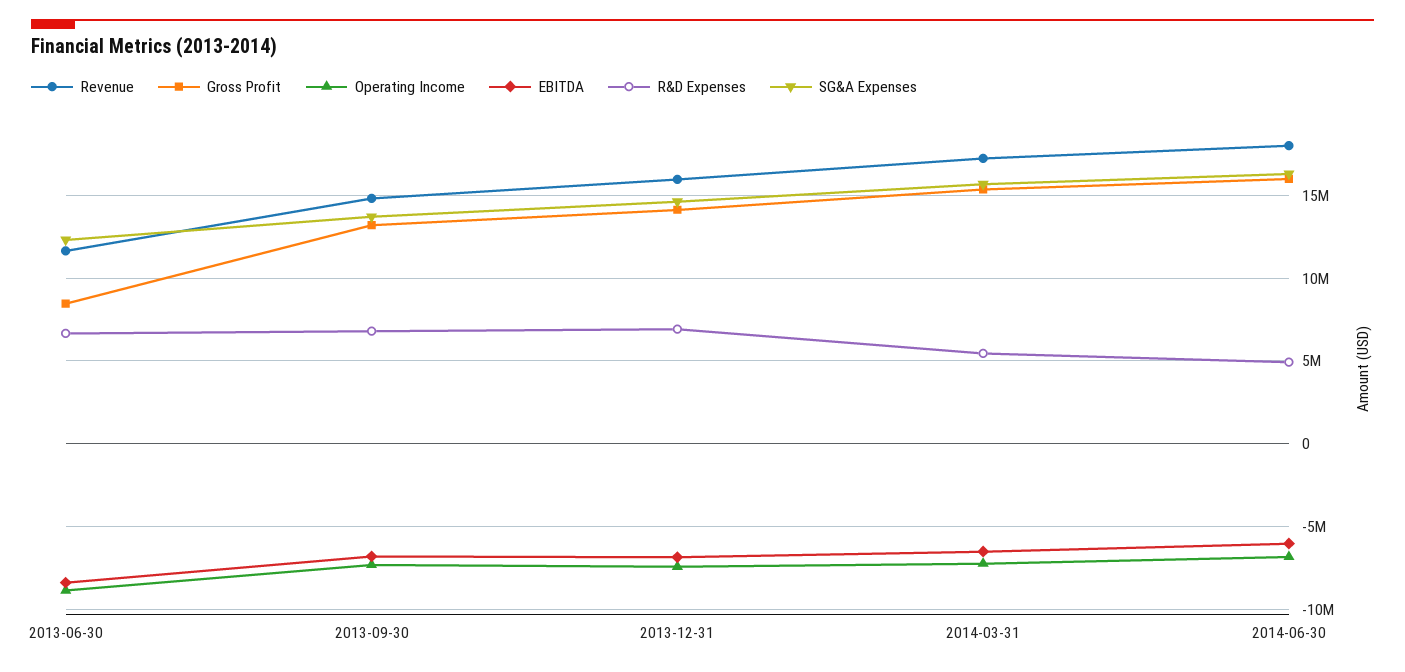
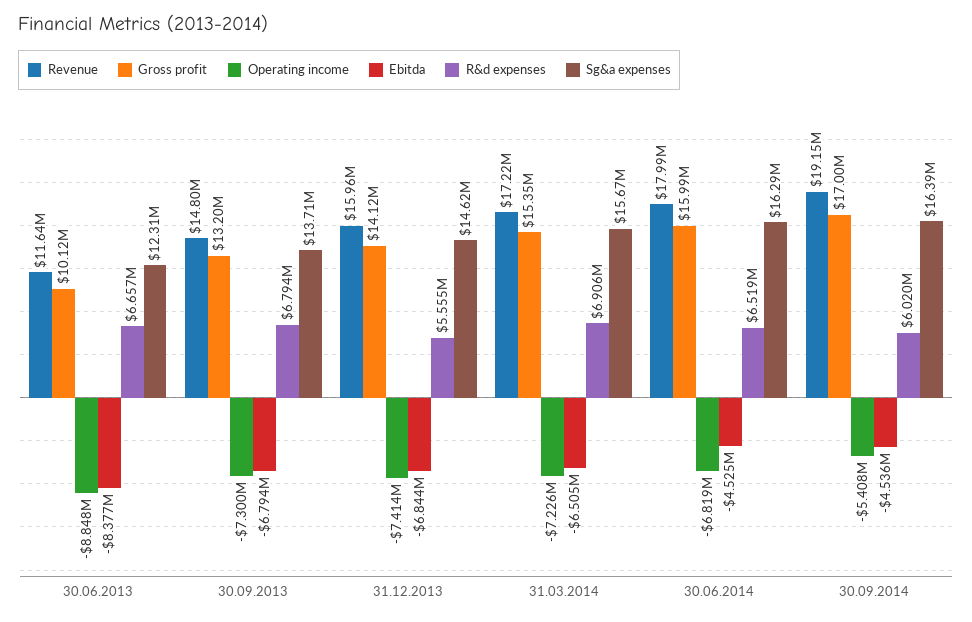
Gross Profit, 2013-06-30: 8500000 -> 10120000
R&D Expenses, 2013-12-31: 7000000 -> 5555000
R&D Expenses, 2014-03-31: 5500000 -> 6906000
EBITDA, 2014-06-30: -6000000 -> -4525000
R&D Expenses, 2014-06-30: 5000000 -> 6519000
Revenue, 30.09.2014: none -> 19150000
Gross Profit, 30.09.2014: none -> 17000000
Operating Income, 30.09.2014: none -> -5408000
EBITDA, 30.09.2014: none -> -4536000
R&D Expenses, 30.09.2014: none -> 6020000
SG&A Expenses, 30.09.2014: none -> 16390000

